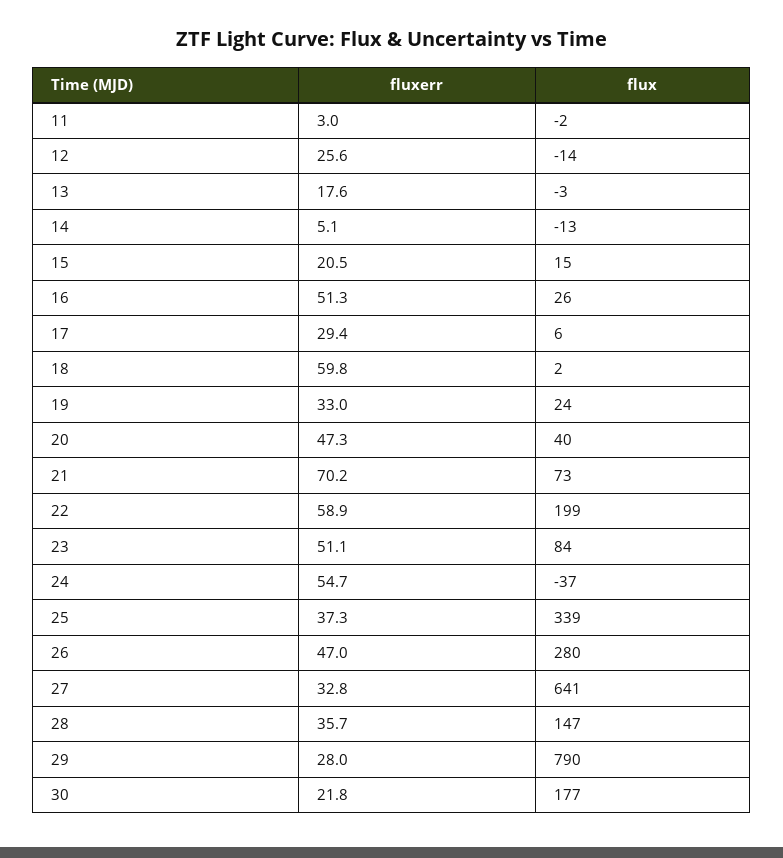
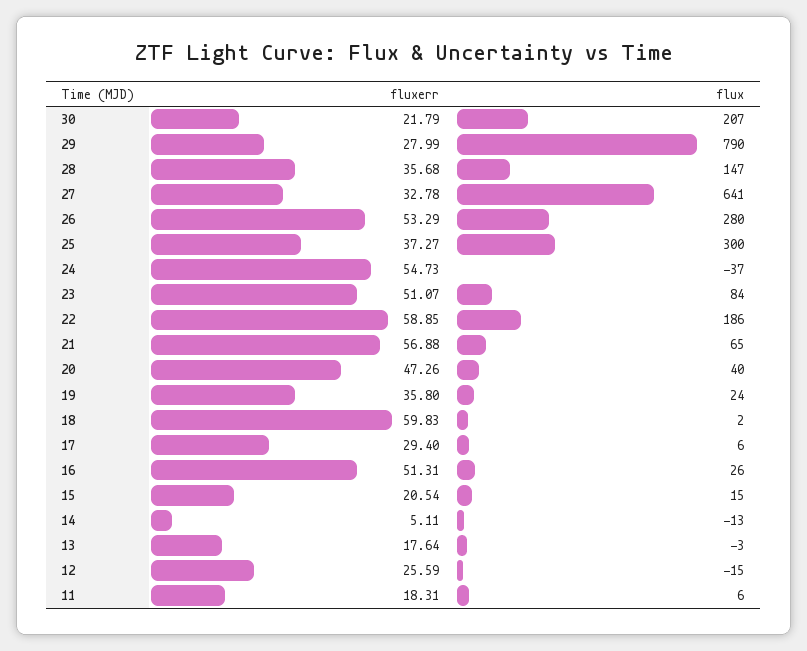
fluxerr, 11: 3 -> 18.31
flux, 11: -2 -> 6
flux, 12: -14 -> -15
fluxerr, 19: 33 -> 35.8
fluxerr, 21: 70.2 -> 56.88
flux, 21: 73 -> 65
flux, 22: 199 -> 186
flux, 25: 339 -> 300
fluxerr, 26: 47 -> 53.29
flux, 30: 177 -> 207

